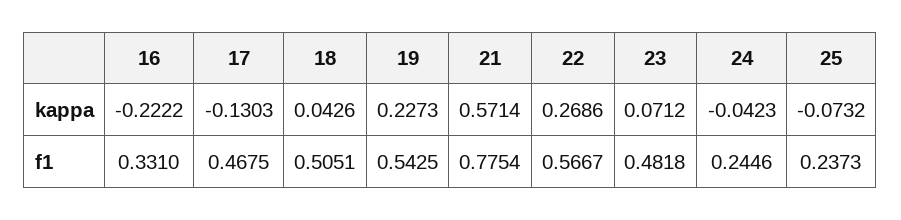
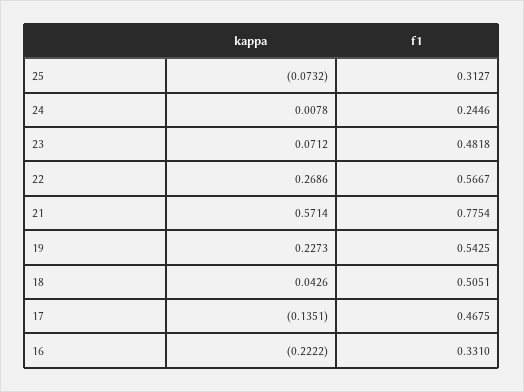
17, kappa: -0.1303 -> -0.1351
24, kappa: -0.0423 -> 0.0078
25, f1: 0.2373 -> 0.3127

